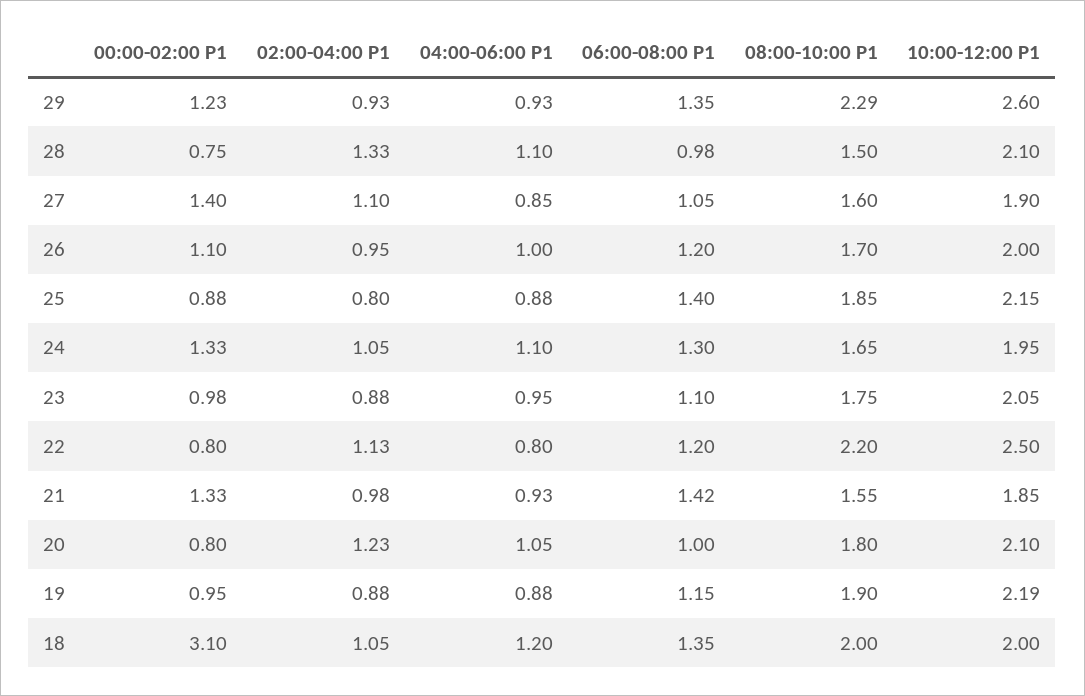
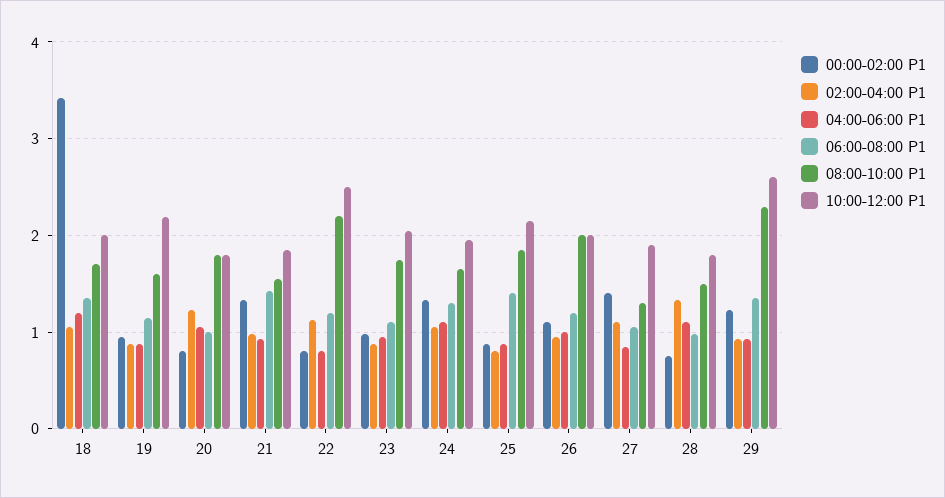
10:00-12:00 P1, 28: 2.1 -> 1.8
08:00-10:00 P1, 27: 1.6 -> 1.3
08:00-10:00 P1, 26: 1.7 -> 2
10:00-12:00 P1, 20: 2.1 -> 1.8
08:00-10:00 P1, 19: 1.9 -> 1.6
00:00-02:00 P1, 18: 3.1 -> 3.4
08:00-10:00 P1, 18: 2 -> 1.7

